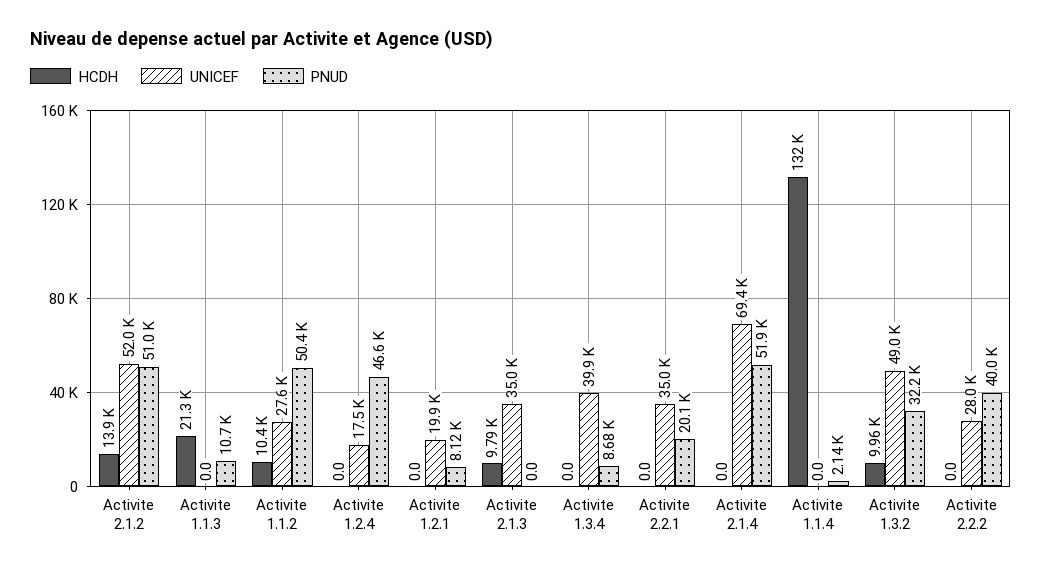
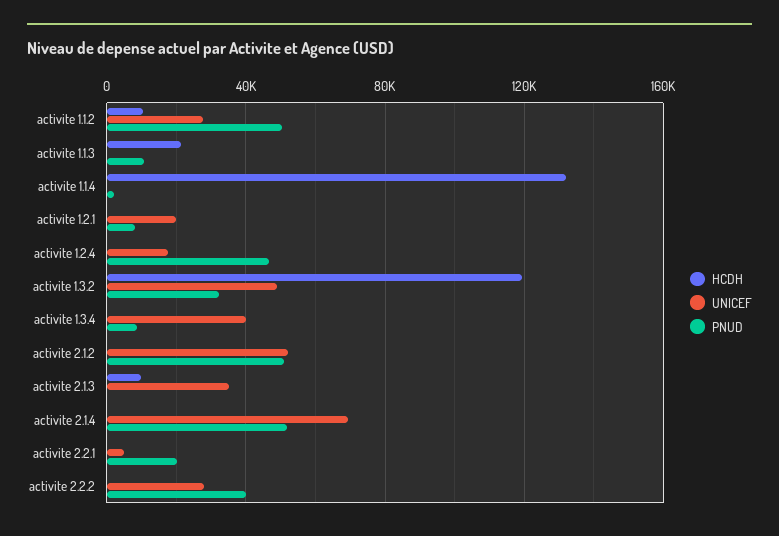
HCDH, Activite 2.1.2: 13900 -> 0
UNICEF, Activite 2.2.1: 35000 -> 5000
HCDH, Activite 1.3.2: 9960 -> 120000

